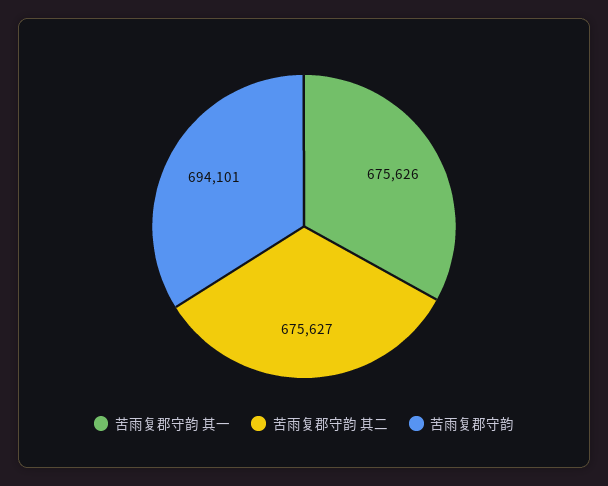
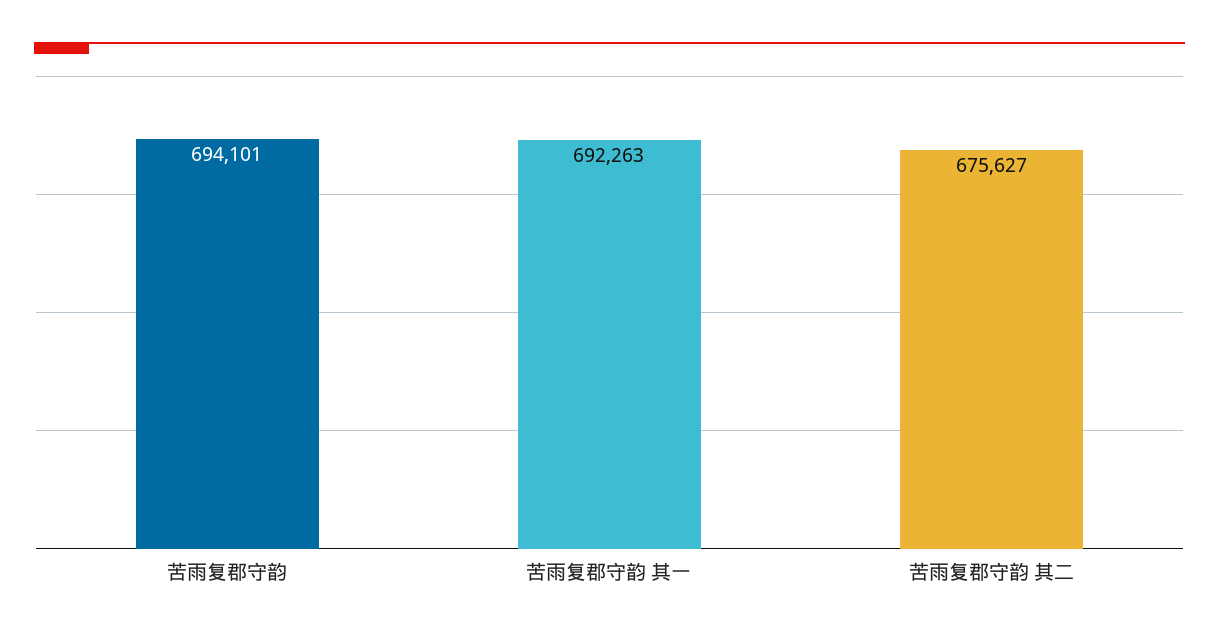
苦雨复郡守韵 其一: 675626 -> 692263

